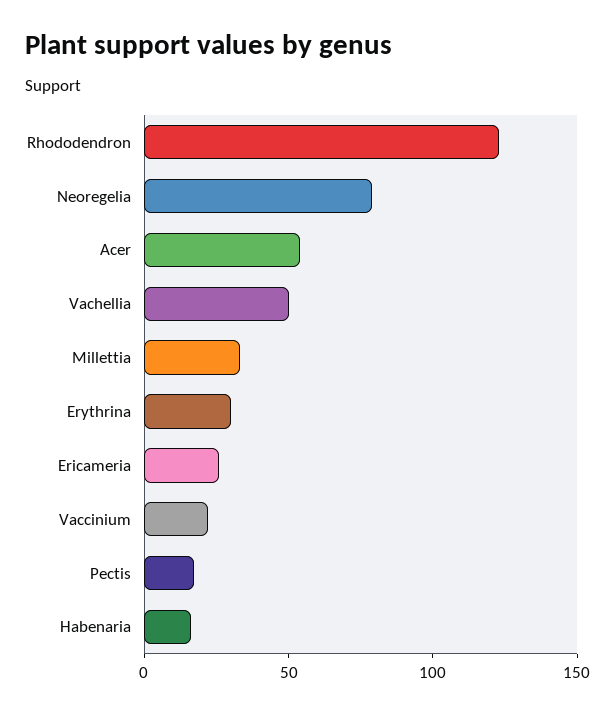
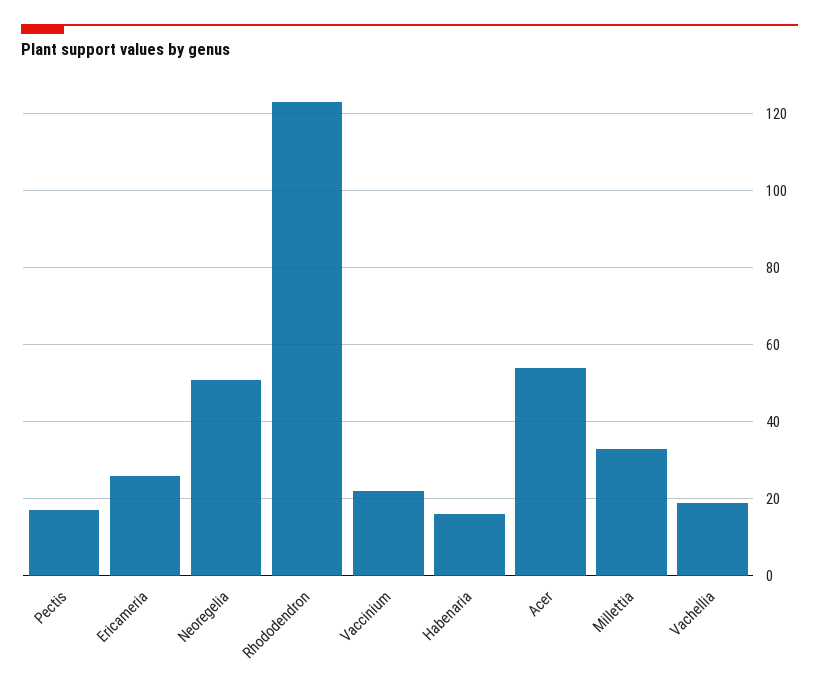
Neoregelia: 80 -> 50
Vachellia: 50 -> 20
Erythrina: 30 -> none

